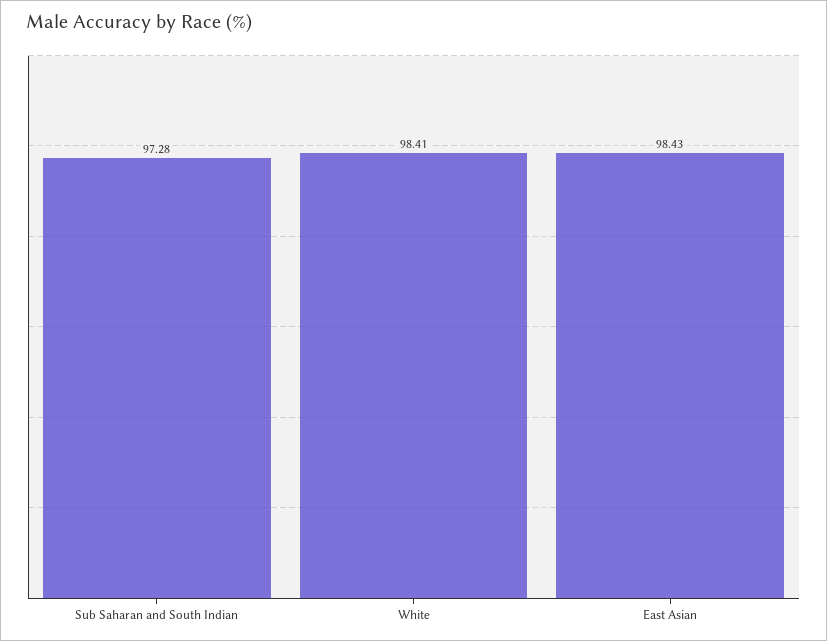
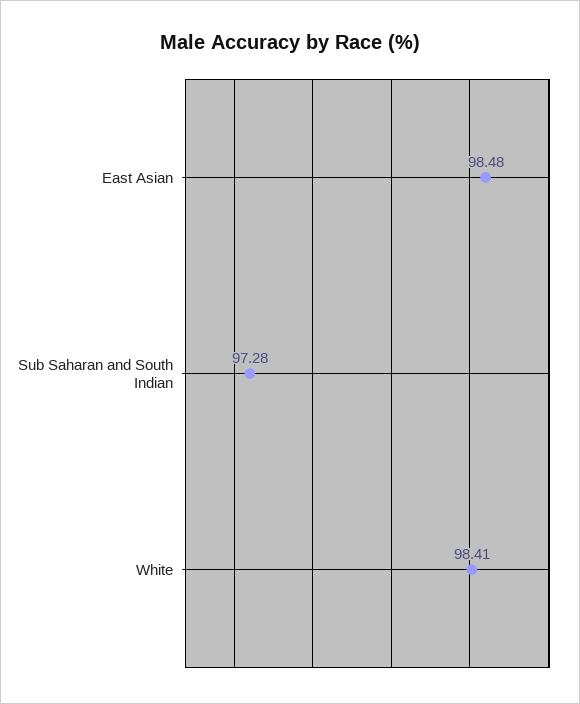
East Asian: 98.43 -> 98.48

